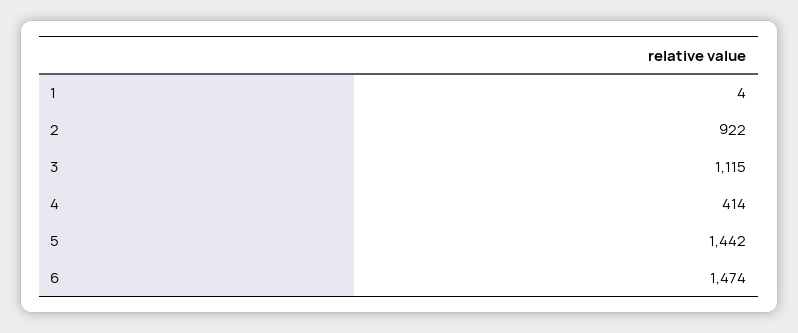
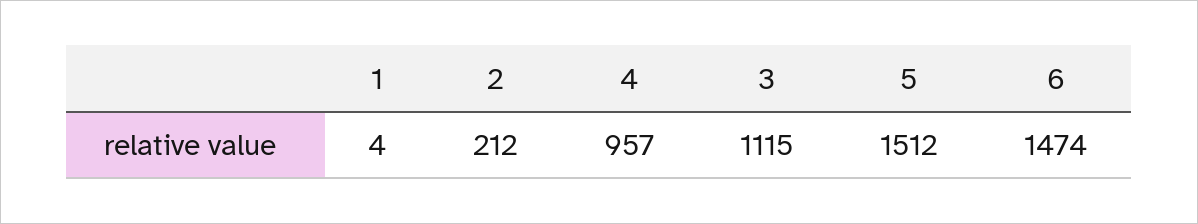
2: 922 -> 212
4: 414 -> 957
5: 1442 -> 1512

